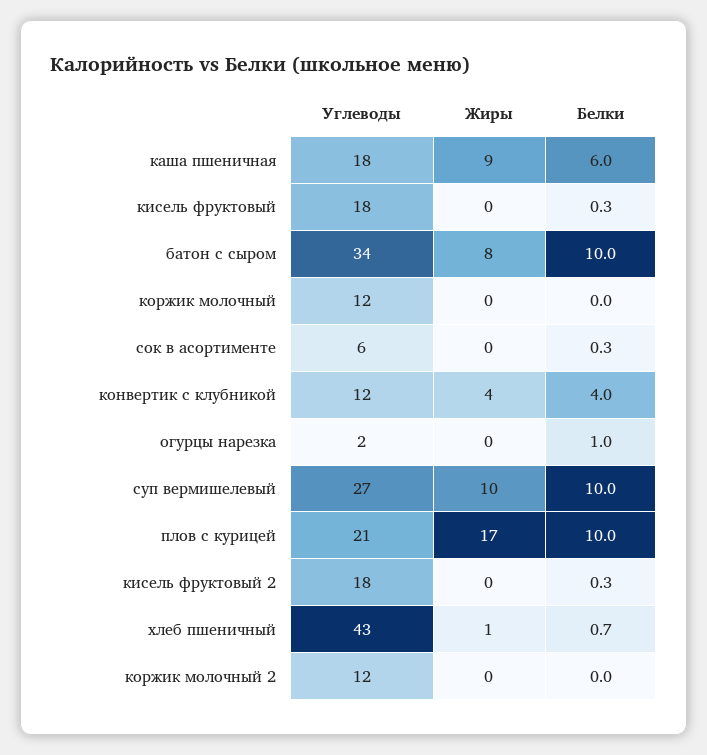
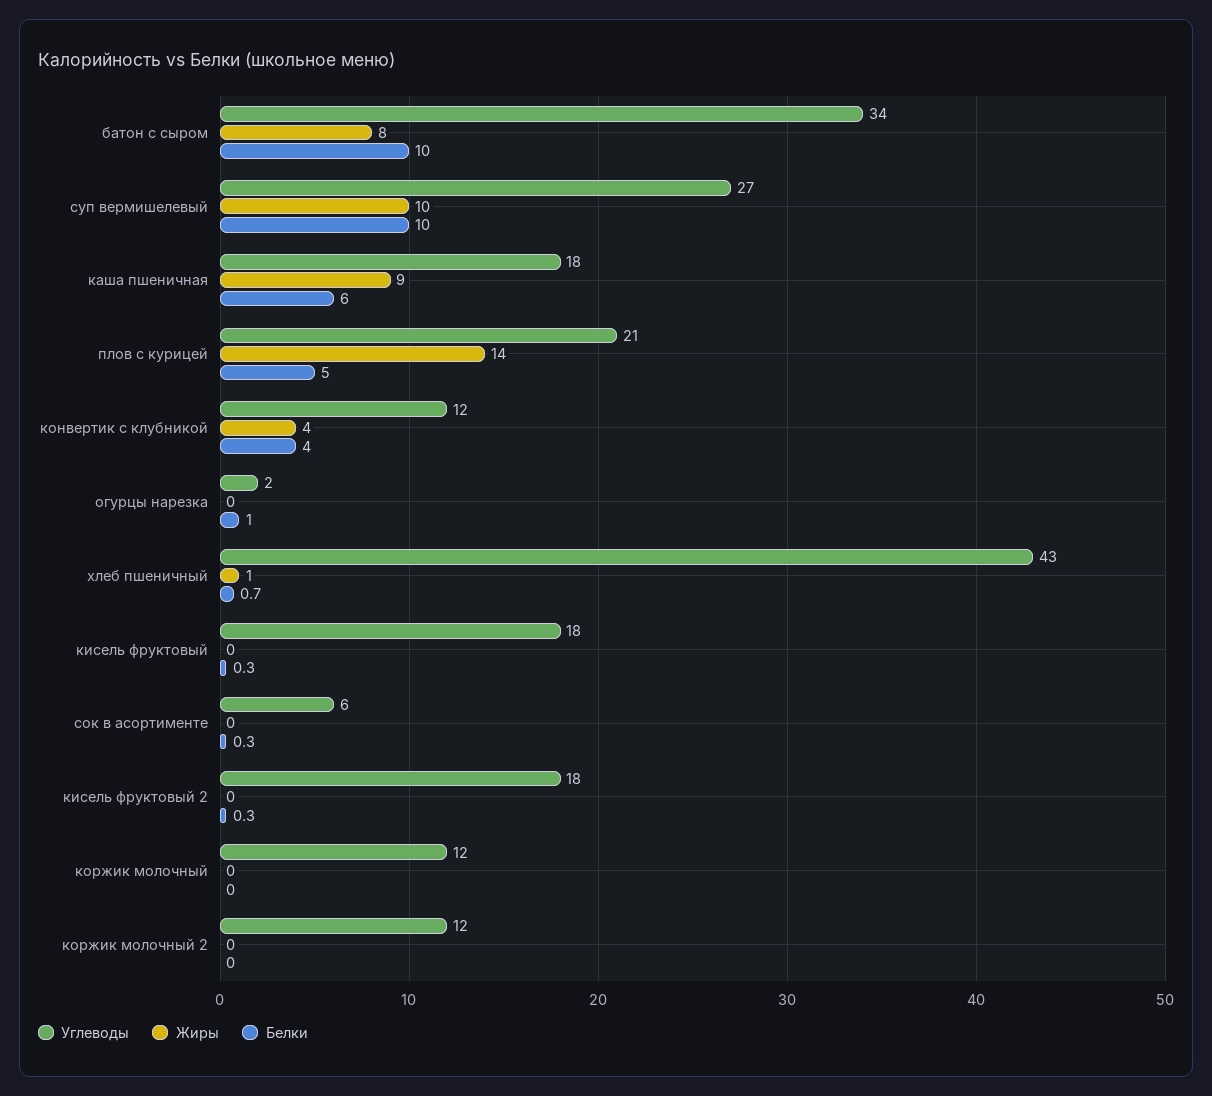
Жиры, плов с курицей: 17 -> 14
Белки, плов с курицей: 10 -> 5

